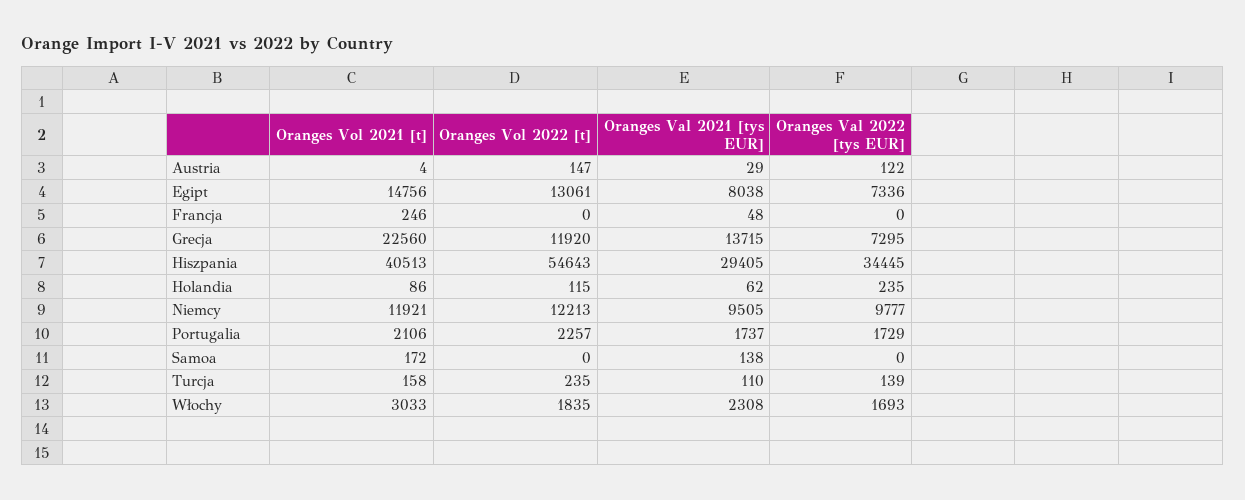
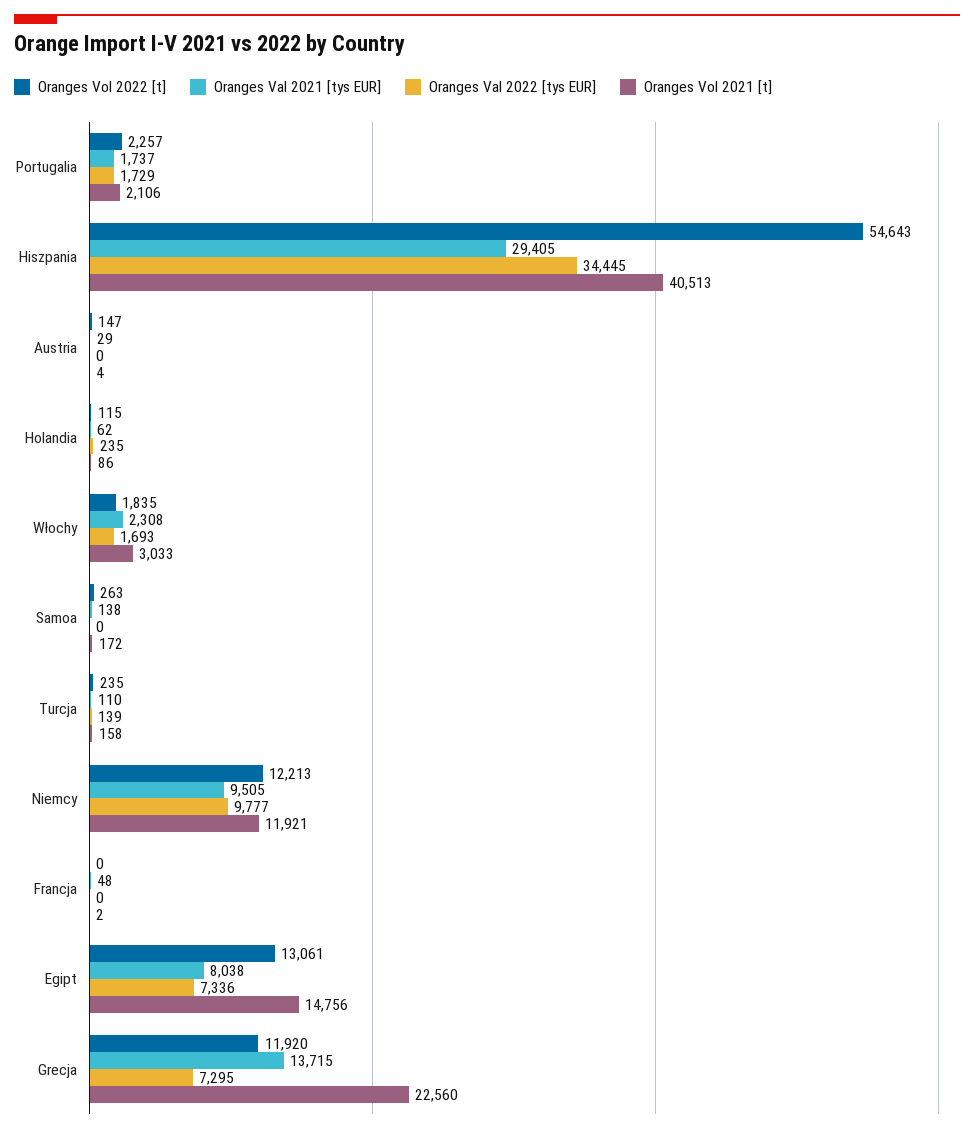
Oranges Val 2022 [tys EUR], Austria: 122 -> 0
Oranges Vol 2021 [t], Francja: 246 -> 2
Oranges Vol 2022 [t], Samoa: 0 -> 263

